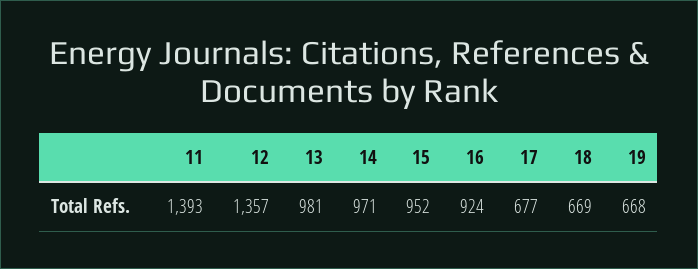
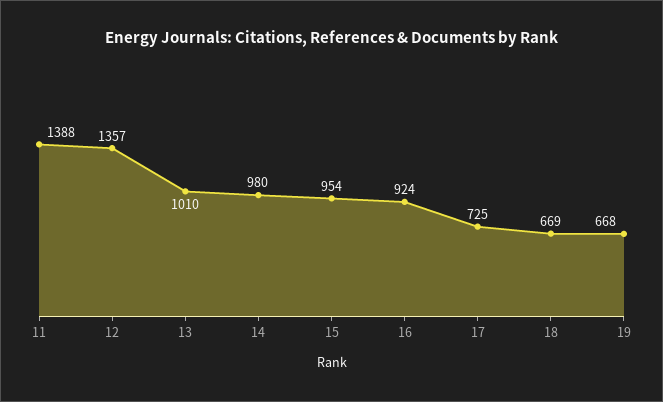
11: 1393 -> 1388
13: 981 -> 1010
14: 971 -> 980
15: 952 -> 954
17: 677 -> 725

